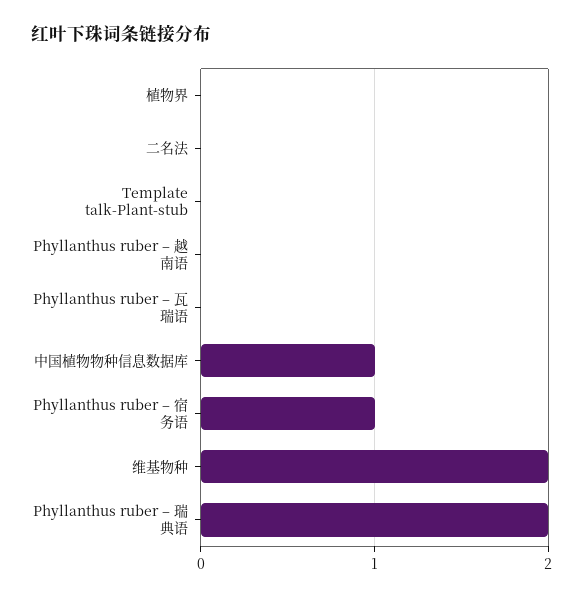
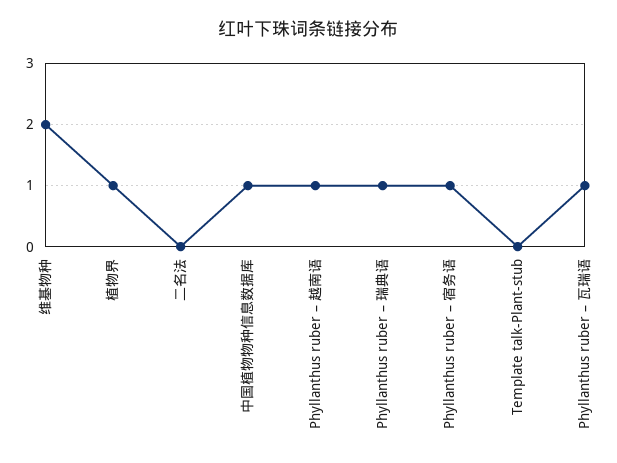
植物界: 0 -> 1
Phyllanthus ruber – 越南语: 0 -> 1
Phyllanthus ruber – 瓦瑞语: 0 -> 1
Phyllanthus ruber – 瑞典语: 2 -> 1

